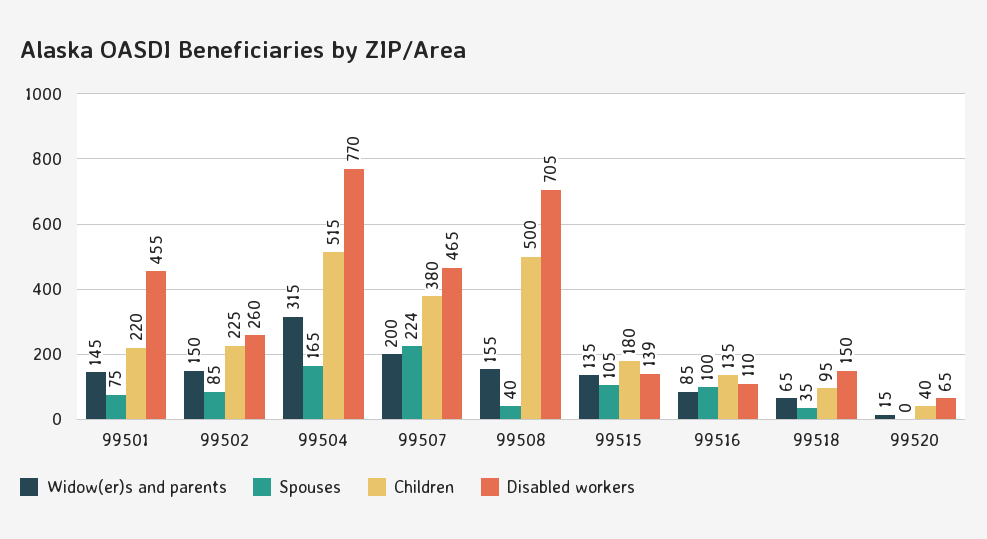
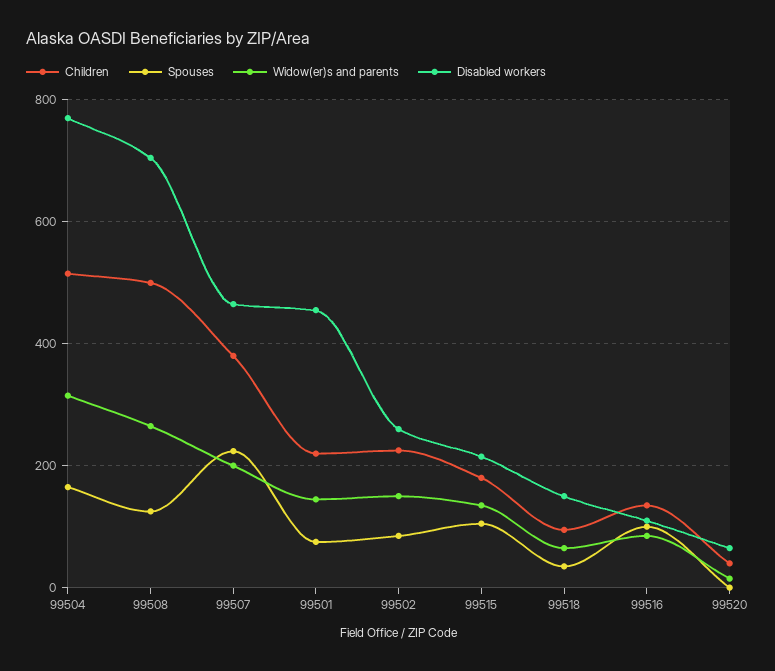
Widow(er)s and parents, 99508: 155 -> 260
Spouses, 99508: 40 -> 120
Disabled workers, 99515: 139 -> 220

